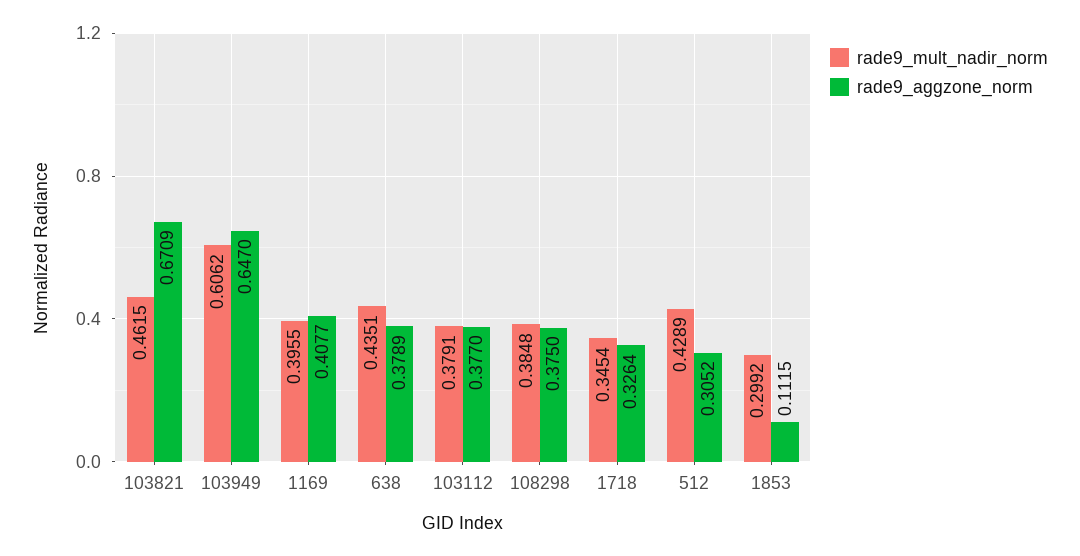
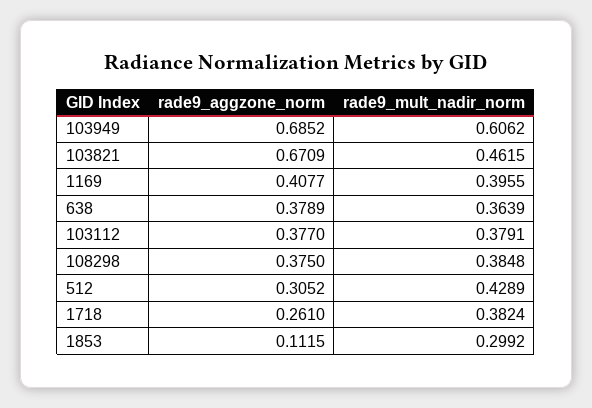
rade9_aggzone_norm, 103949: 0.647 -> 0.6852
rade9_mult_nadir_norm, 638: 0.4351 -> 0.3639
rade9_mult_nadir_norm, 1718: 0.3454 -> 0.3824
rade9_aggzone_norm, 1718: 0.3264 -> 0.261

